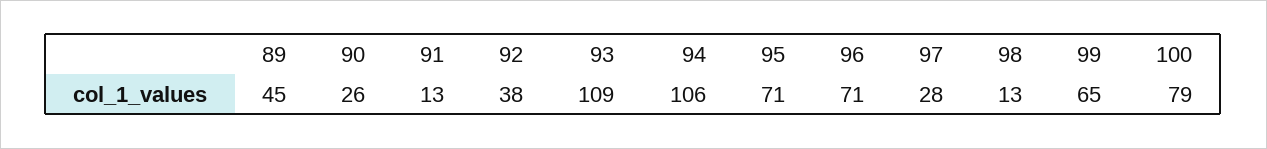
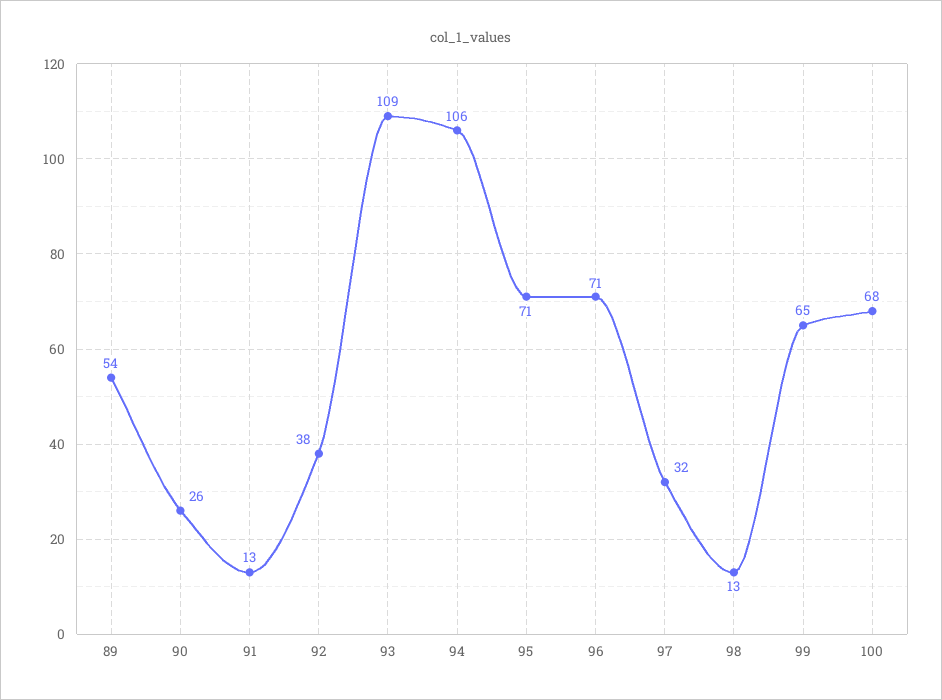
89: 45 -> 54
97: 28 -> 32
100: 79 -> 68

